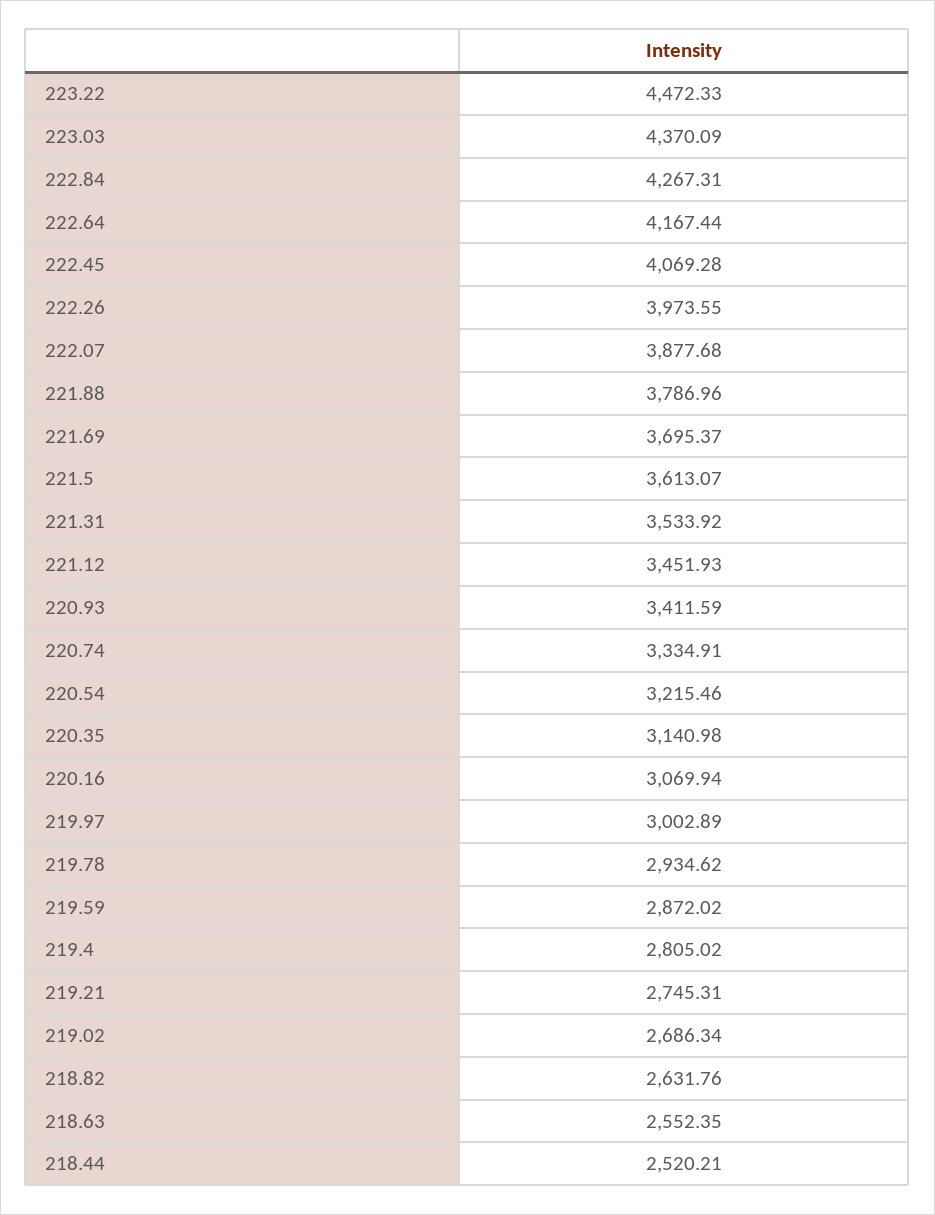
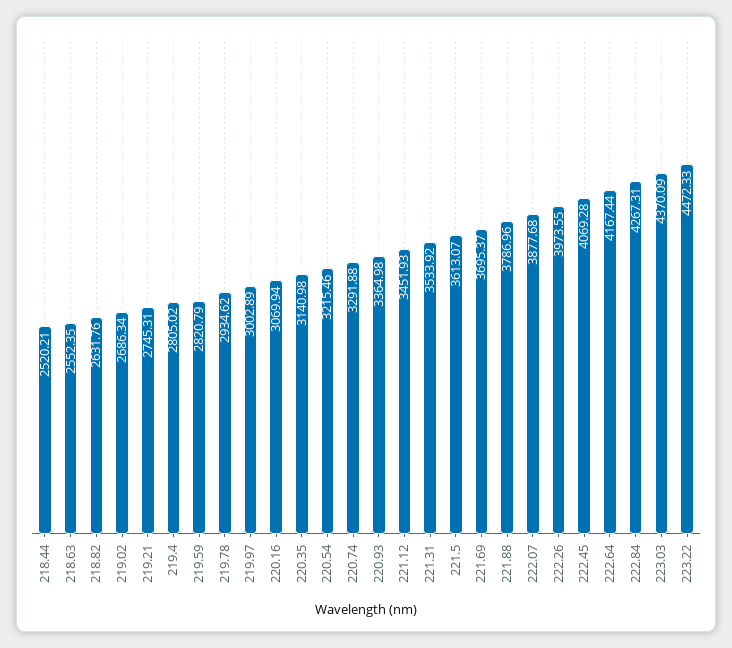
220.93: 3411.59 -> 3364.98
220.74: 3334.91 -> 3291.88
219.59: 2872.02 -> 2820.79

